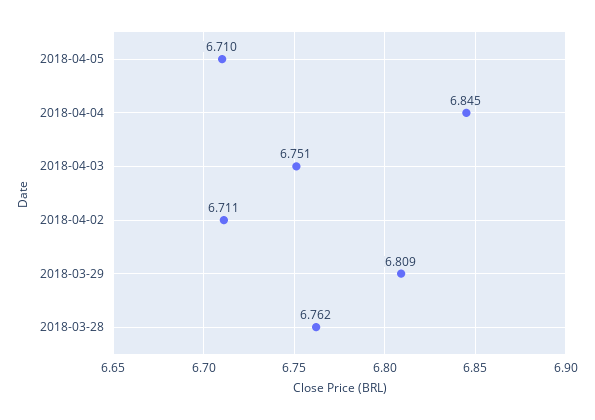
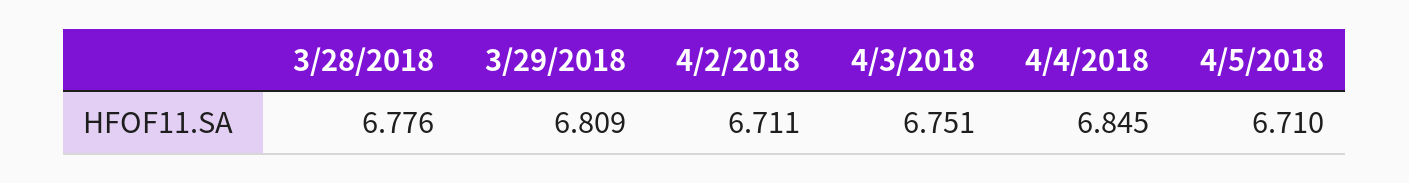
2018-03-28: 6.762 -> 6.776

